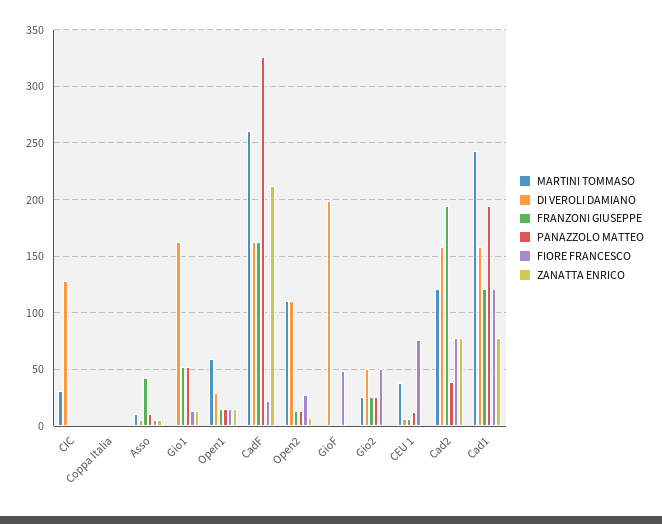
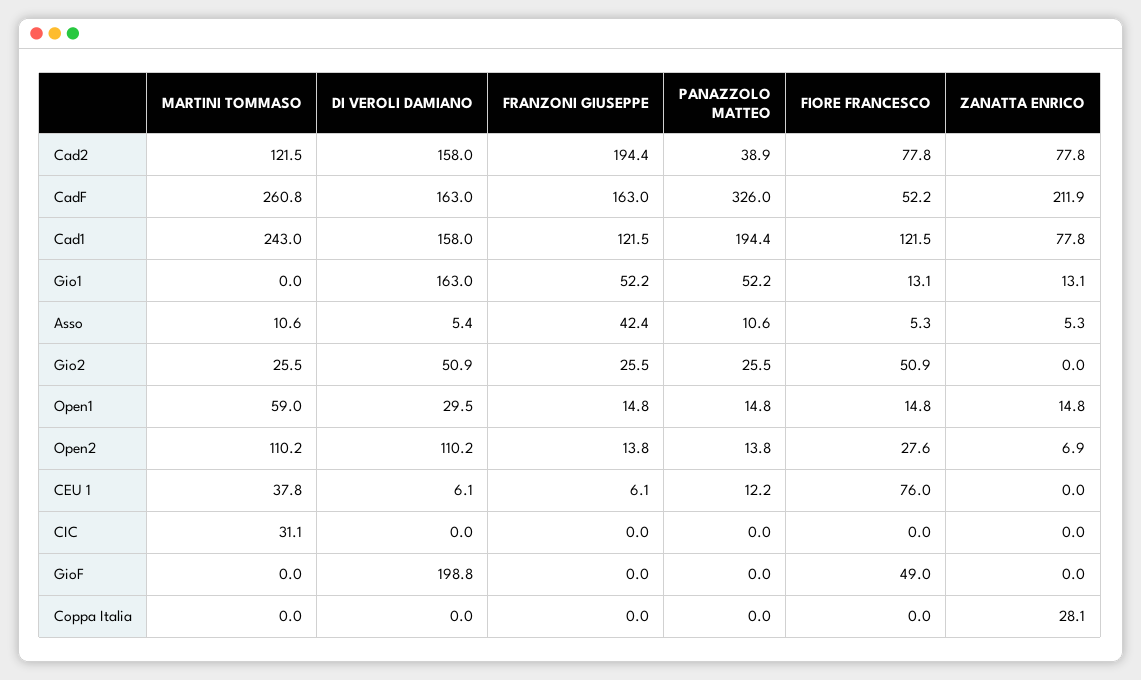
DI VEROLI DAMIANO, CIC: 130 -> 0
ZANATTA ENRICO, Coppa Italia: 0 -> 28.1
FIORE FRANCESCO, CadF: 20 -> 52.2

